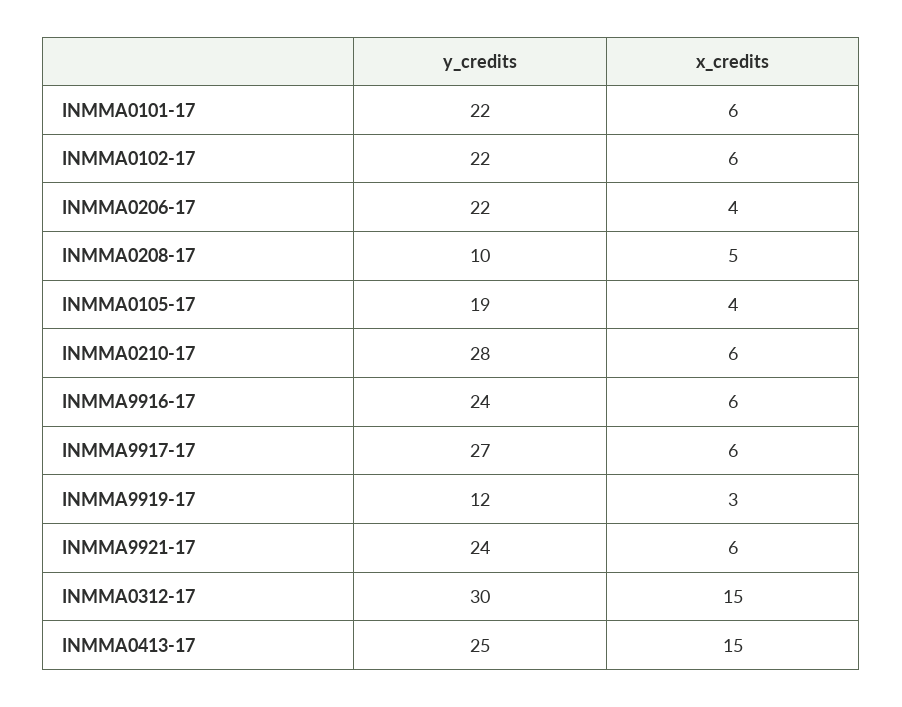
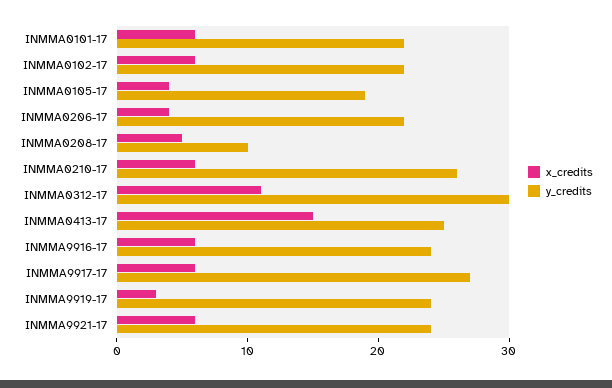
y_credits, INMMA0210-17: 28 -> 26
y_credits, INMMA9919-17: 12 -> 24
x_credits, INMMA0312-17: 15 -> 11

